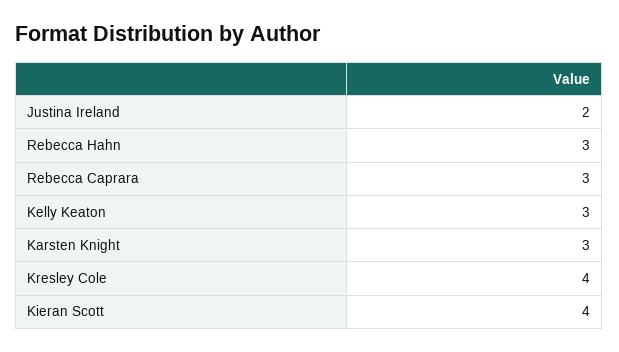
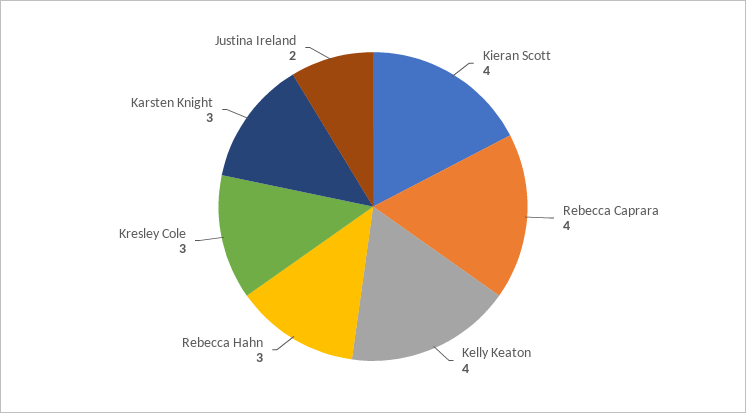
Rebecca Caprara: 3 -> 4
Kelly Keaton: 3 -> 4
Kresley Cole: 4 -> 3

